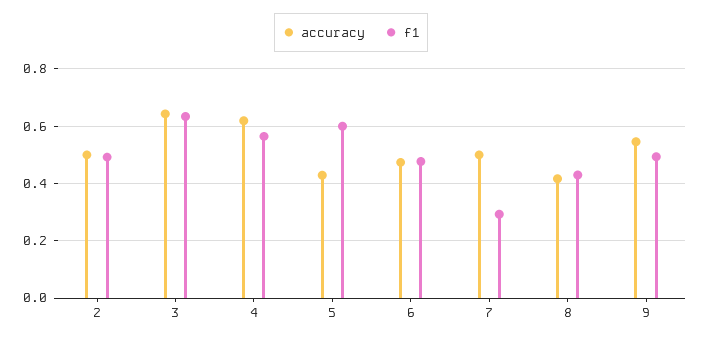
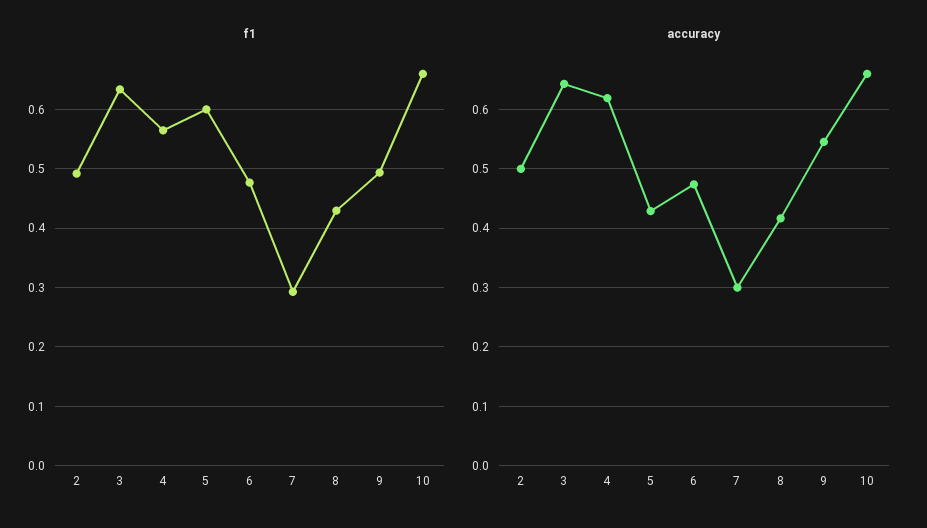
accuracy, 7: 0.5 -> 0.3
f1, 10: none -> 0.66
accuracy, 10: none -> 0.66

